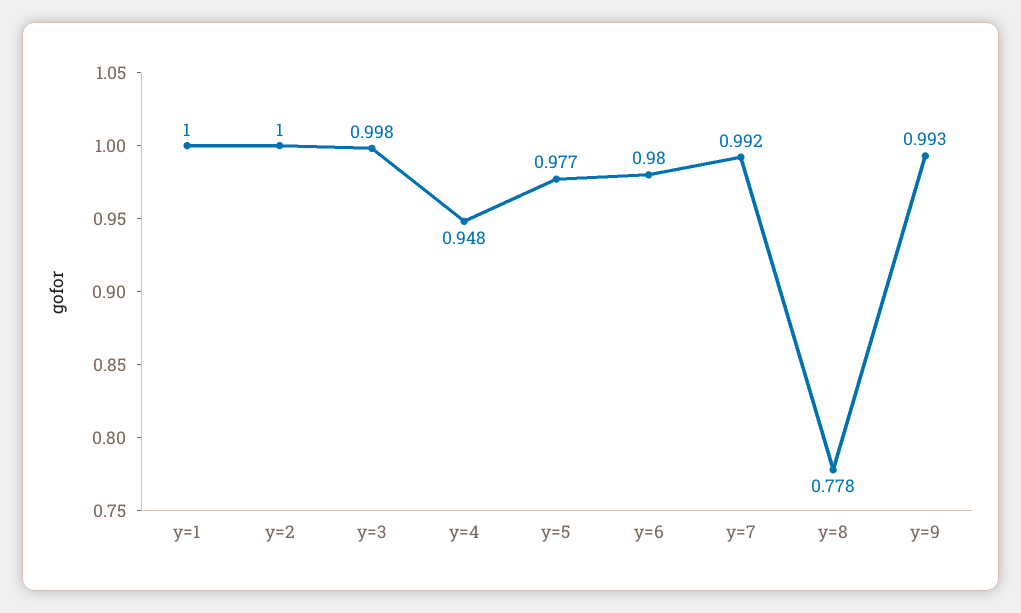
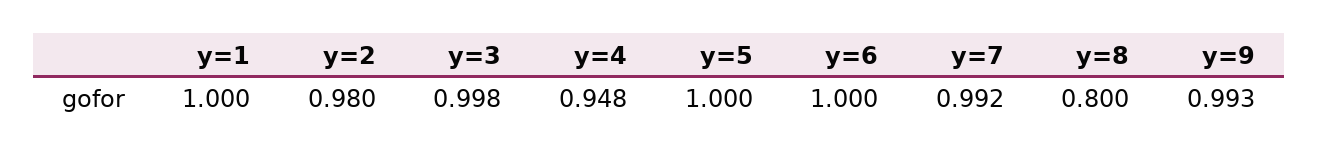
y=2: 1 -> 0.98
y=5: 0.977 -> 1
y=6: 0.98 -> 1
y=8: 0.778 -> 0.8

